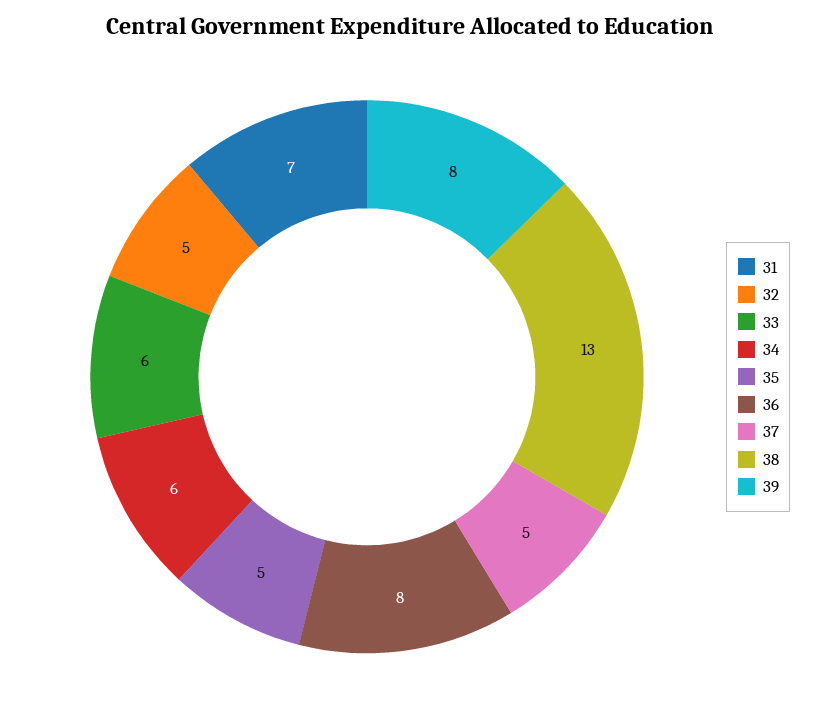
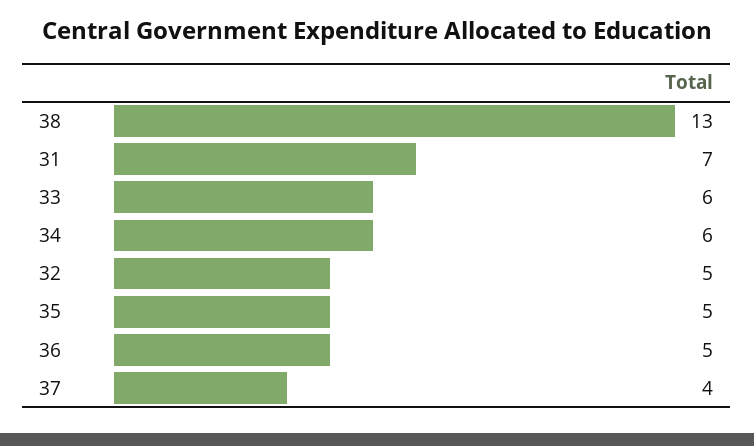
36: 8 -> 5
37: 5 -> 4
39: 8 -> none

